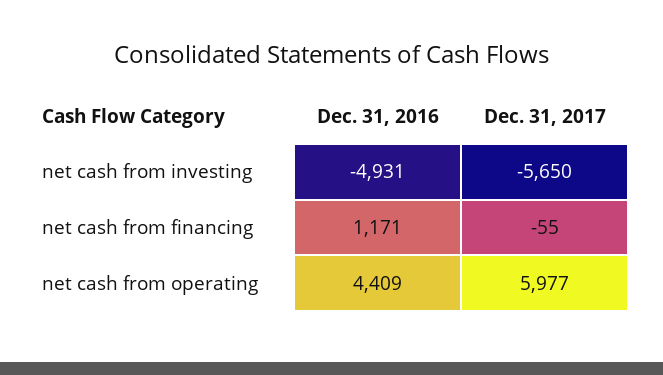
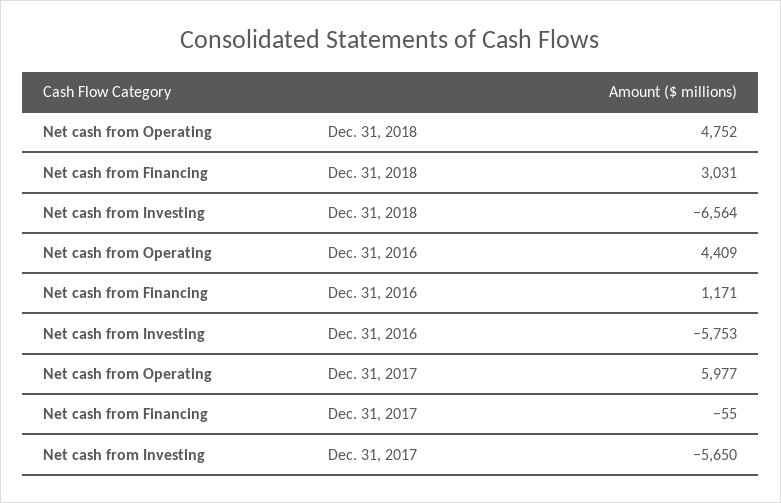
Dec. 31, 2016, net cash from investing: -4931 -> -5753
Dec. 31, 2018, net cash from operating: none -> 4752
Dec. 31, 2018, net cash from financing: none -> 3031
Dec. 31, 2018, net cash from investing: none -> -6564

